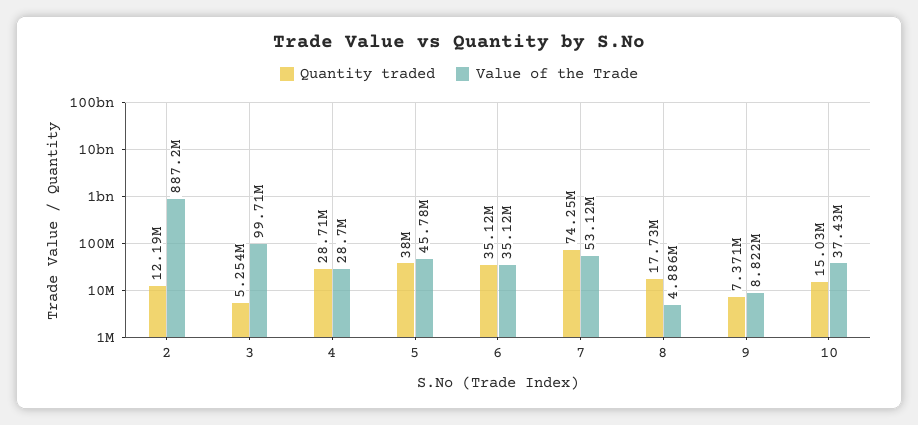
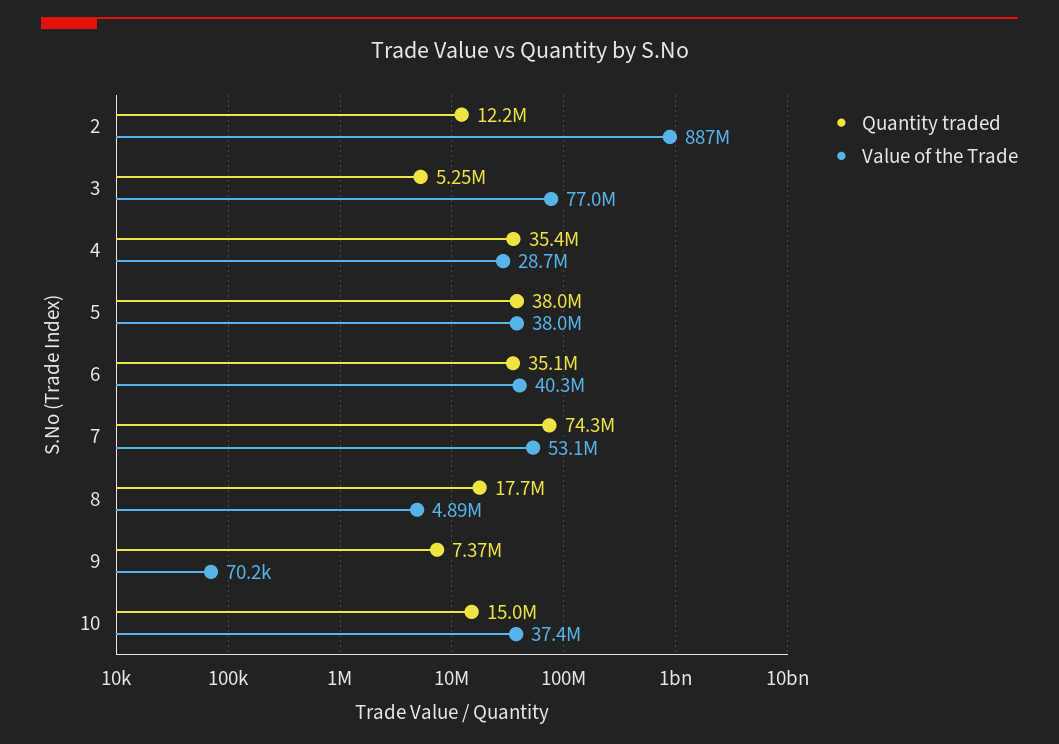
Value of the Trade, 3: 99710000 -> 77000000
Quantity traded, 4: 28710000 -> 35400000
Value of the Trade, 5: 45780000 -> 38000000
Value of the Trade, 6: 35120000 -> 40300000
Value of the Trade, 9: 8822000 -> 70200

